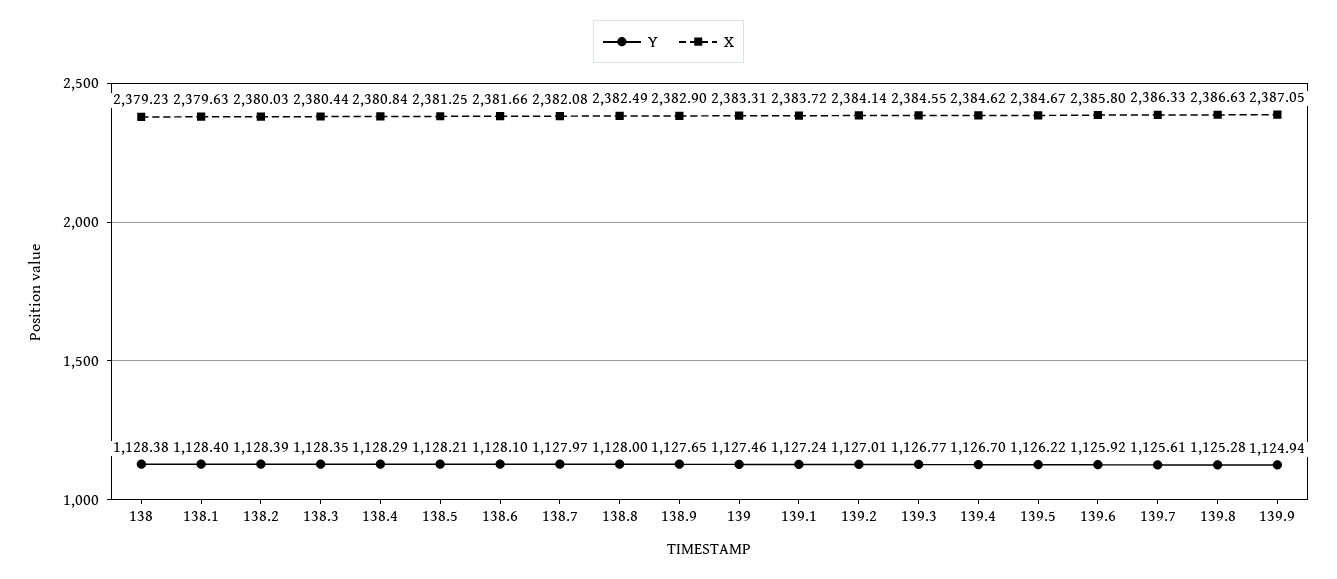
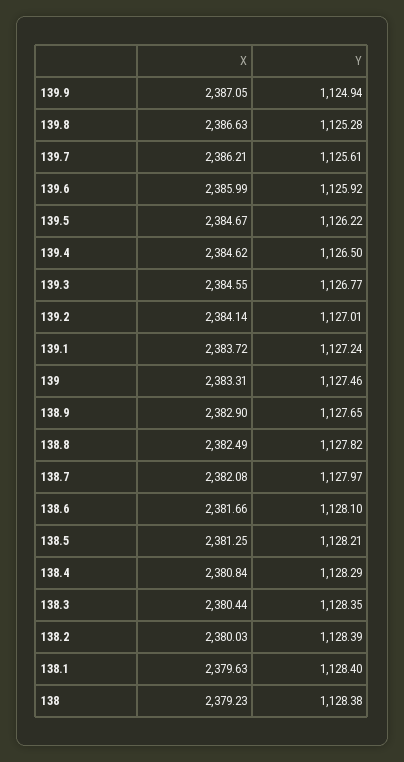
Y, 138.8: 1128 -> 1127.82
Y, 139.4: 1126.7 -> 1126.5
X, 139.6: 2385.8 -> 2385.99
X, 139.7: 2386.33 -> 2386.21

